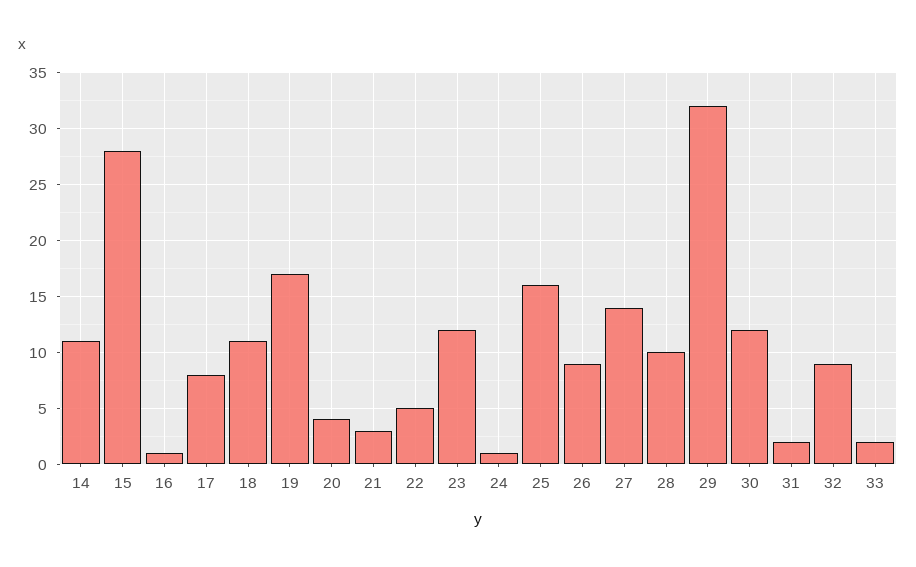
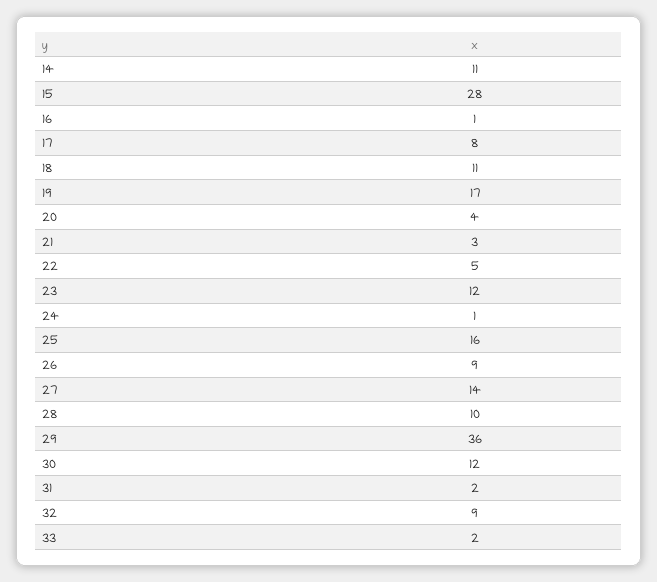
29: 32 -> 36

